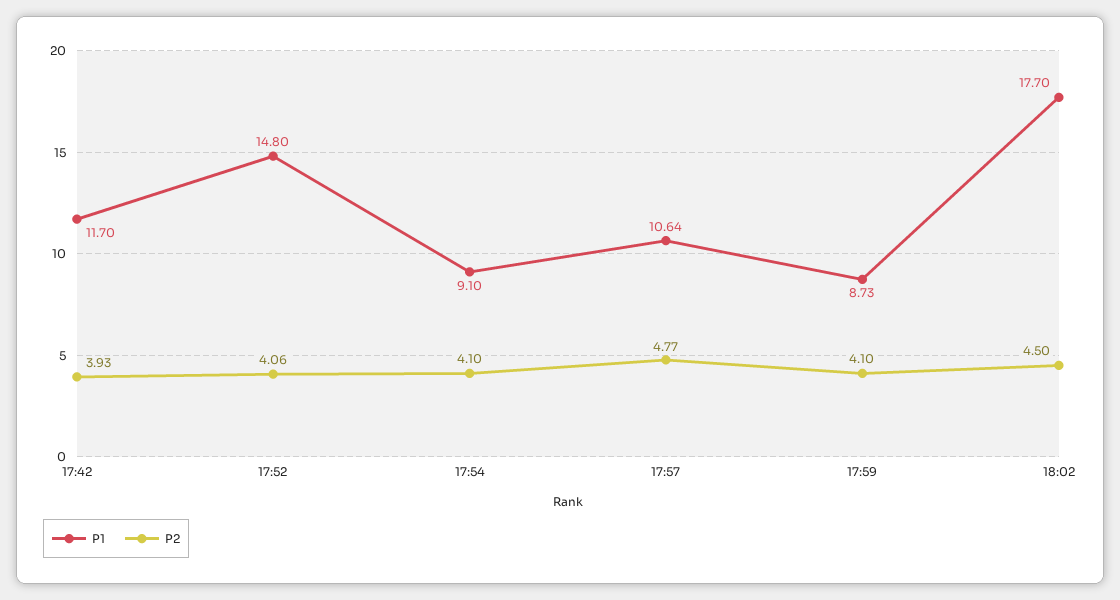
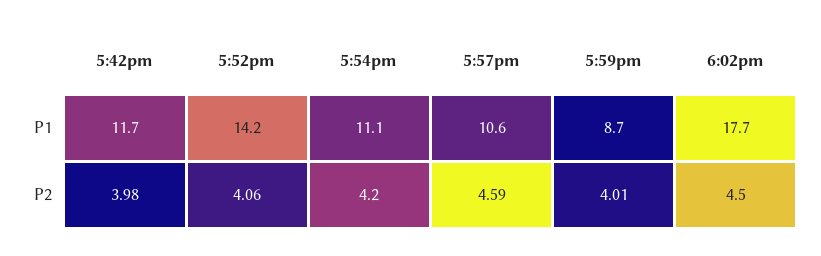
P2, 17:42: 3.93 -> 3.98
P1, 17:52: 14.8 -> 14.2
P1, 17:54: 9.1 -> 11.1
P2, 17:54: 4.1 -> 4.2
P2, 17:57: 4.77 -> 4.59
P2, 17:59: 4.1 -> 4.01

